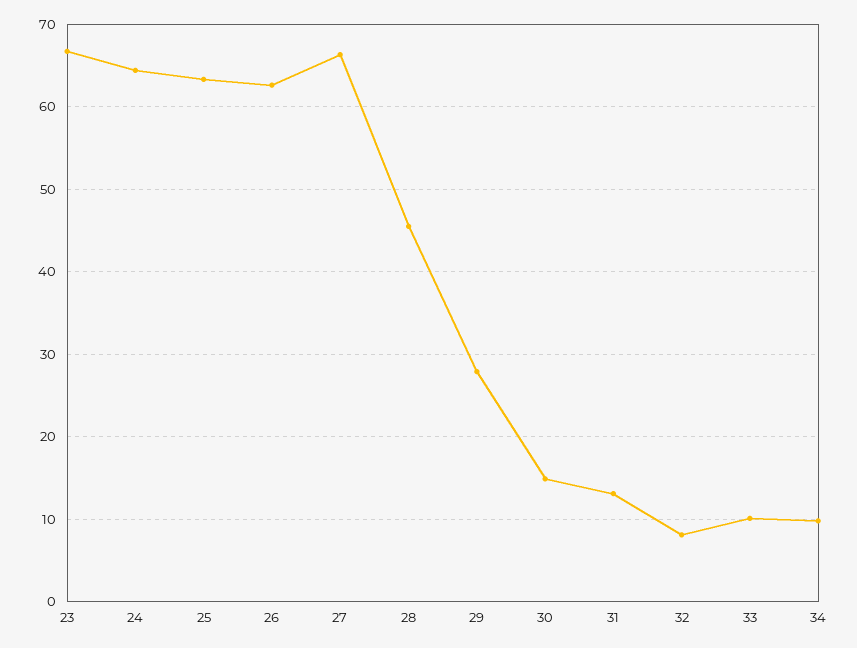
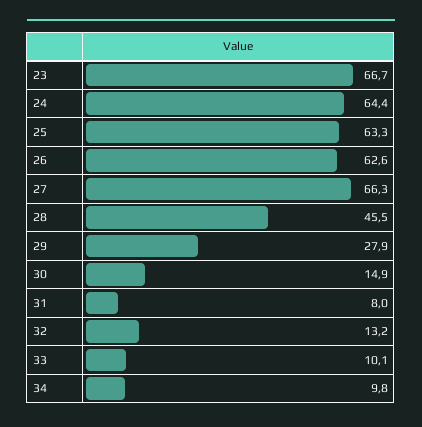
31: 13 -> 8
32: 8 -> 13.2

